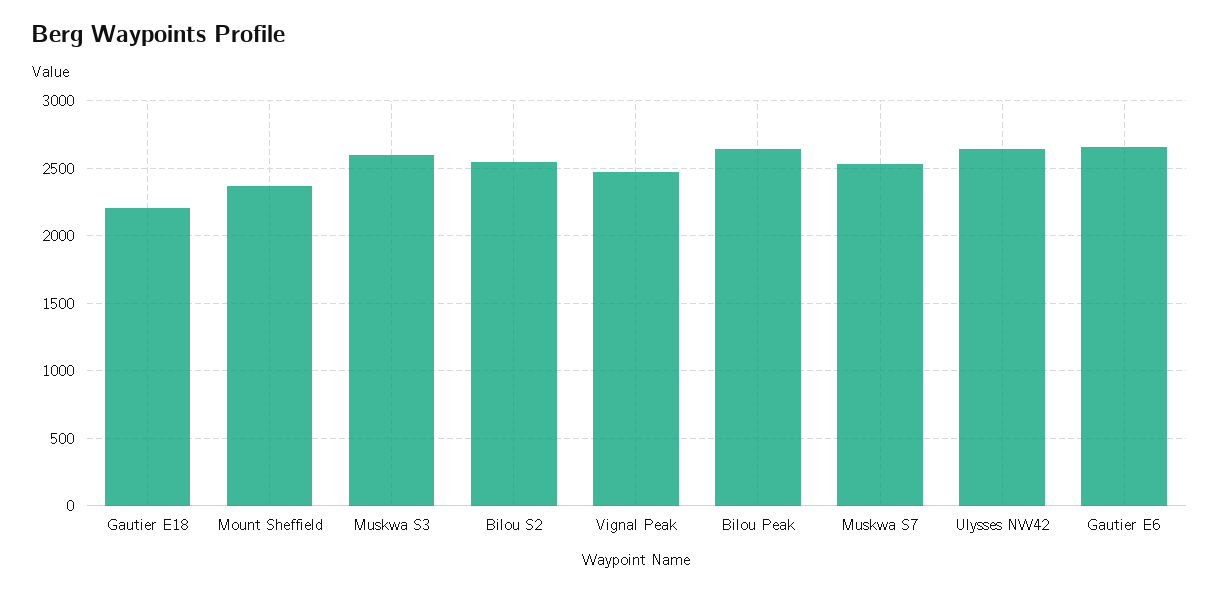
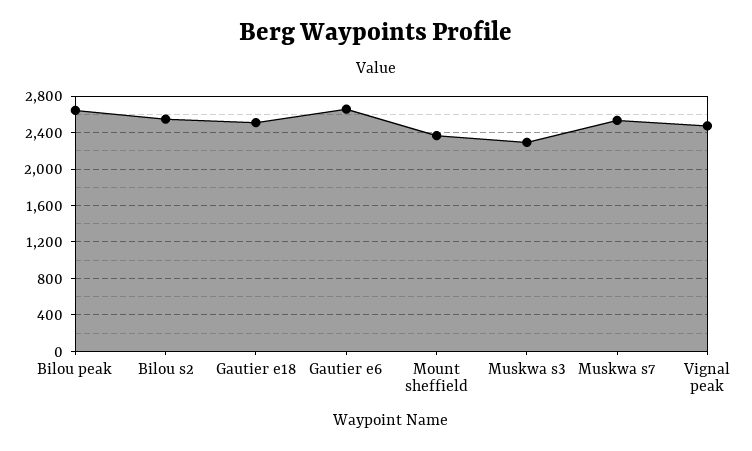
Gautier E18: 2200 -> 2500
Muskwa S3: 2600 -> 2300
Ulysses NW42: 2650 -> none

